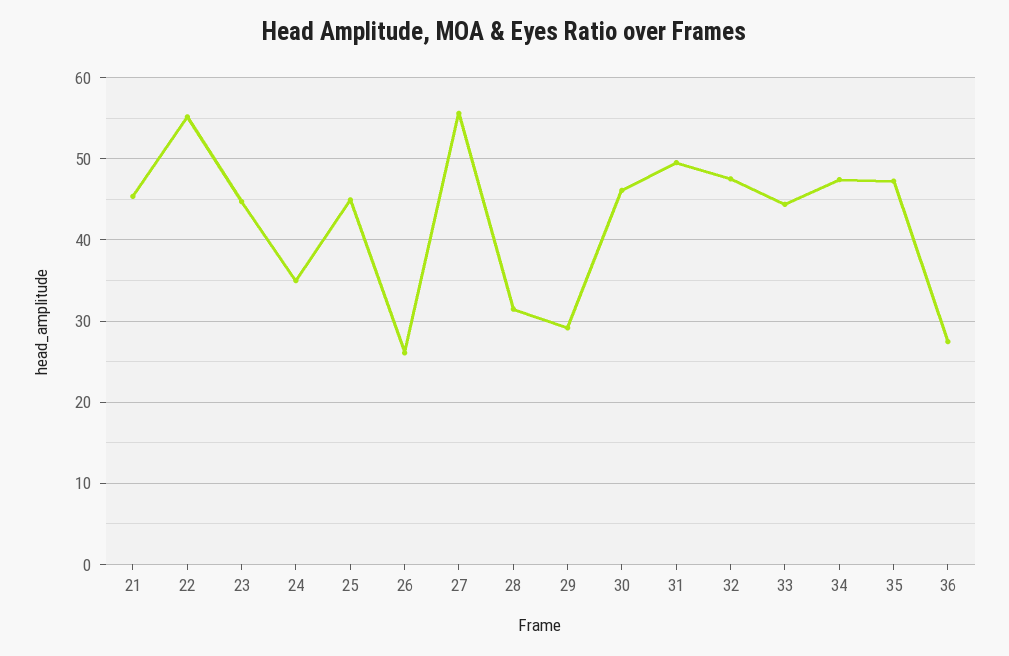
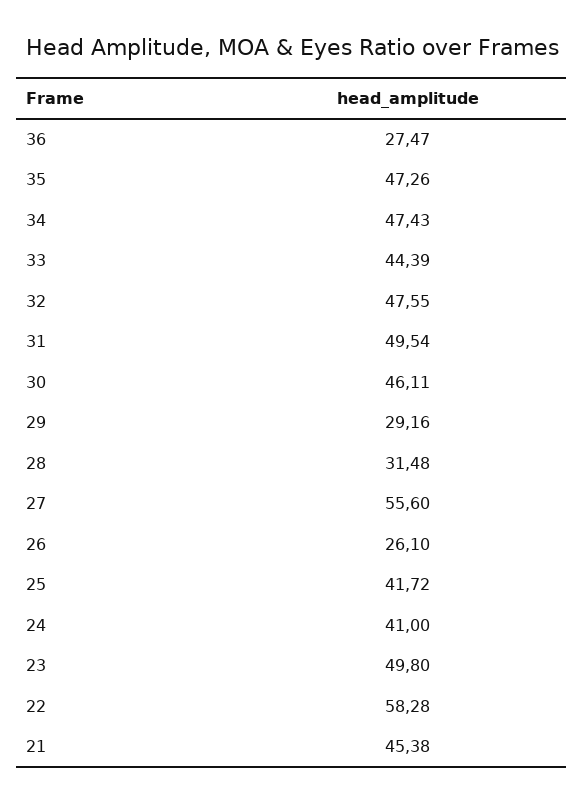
22: 55 -> 58.28
23: 45 -> 49.8
24: 35 -> 41
25: 45 -> 41.72

